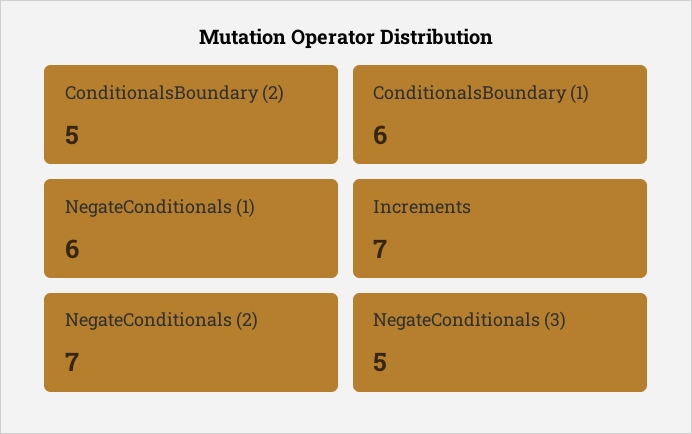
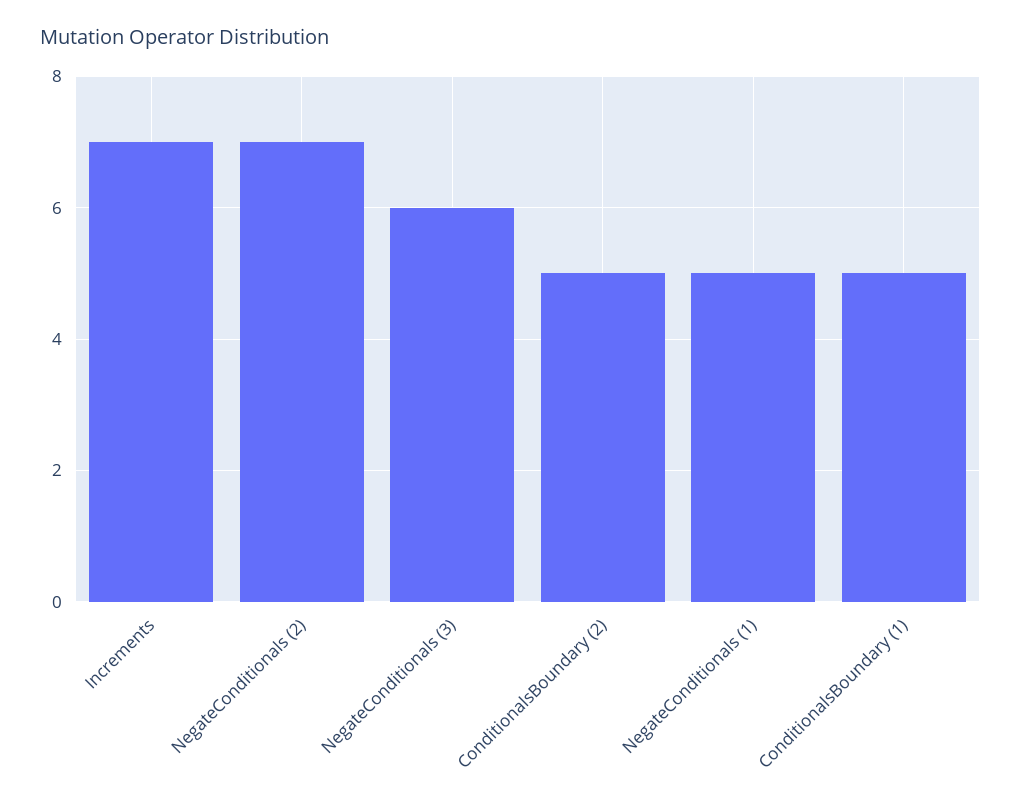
ConditionalsBoundary (1): 6 -> 5
NegateConditionals (1): 6 -> 5
NegateConditionals (3): 5 -> 6

